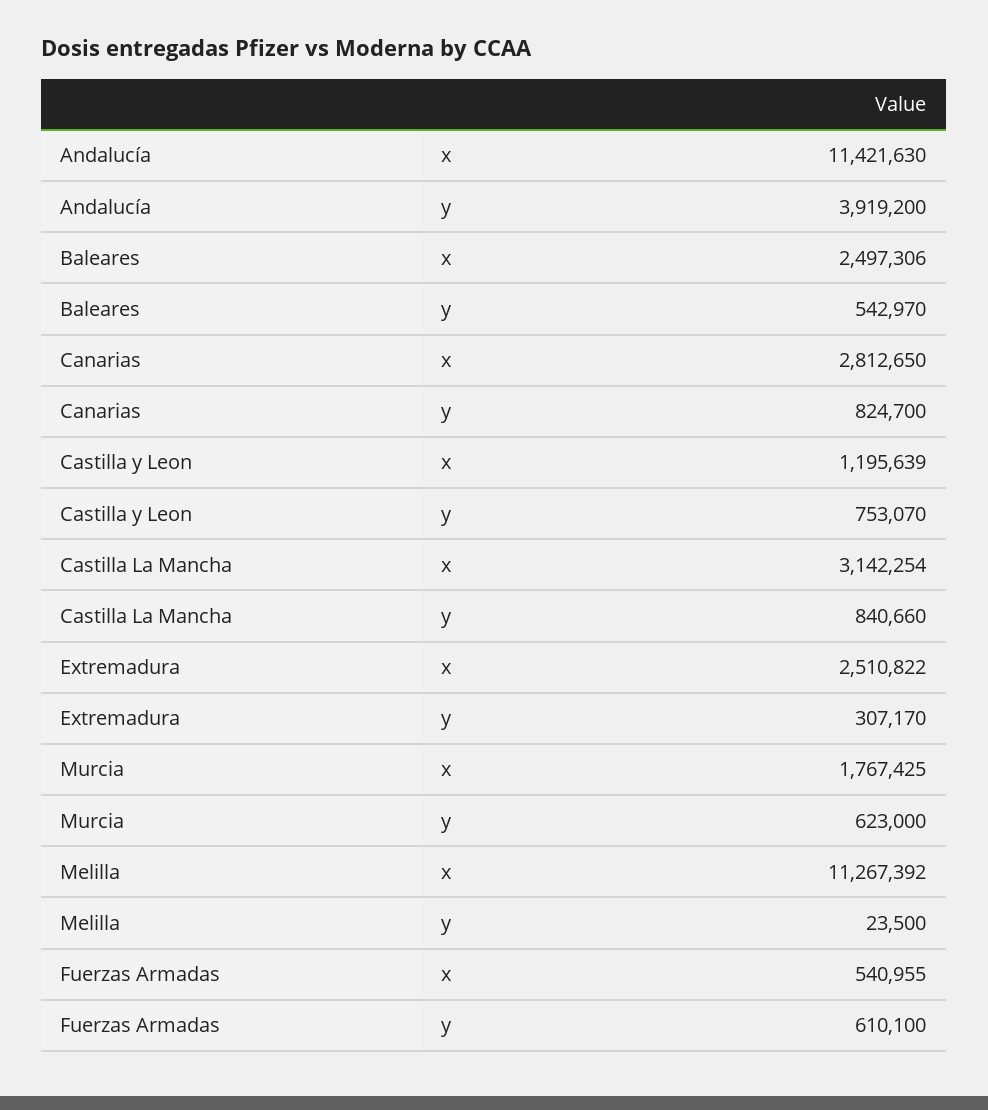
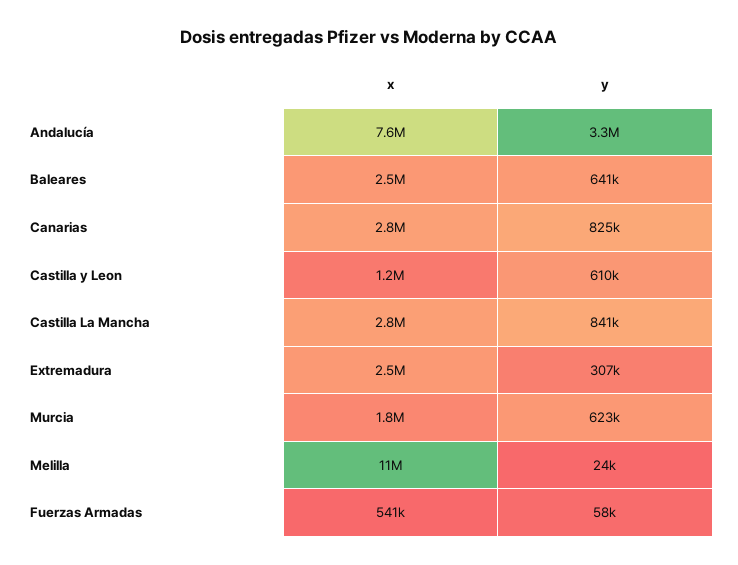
Andalucía, x: 11421630 -> 7600000
Andalucía, y: 3919200 -> 3300000
Baleares, y: 542970 -> 641000
Castilla y Leon, y: 753070 -> 610000
Castilla La Mancha, x: 3142254 -> 2800000
Fuerzas Armadas, y: 610100 -> 58000

